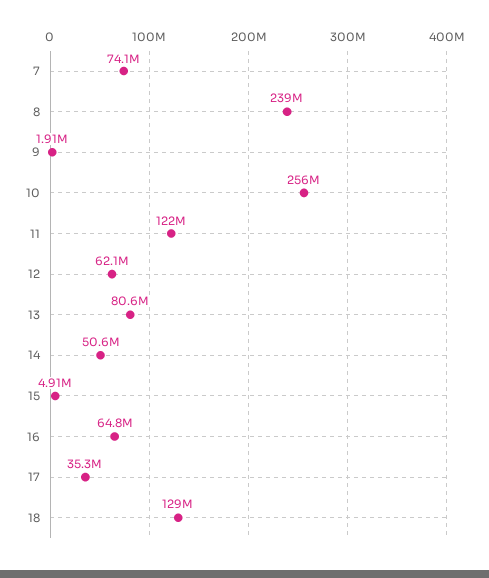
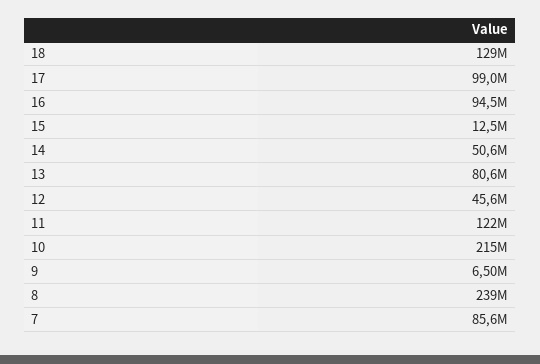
7: 74100000 -> 85600000
9: 1910000 -> 6500000
10: 256000000 -> 215000000
12: 62100000 -> 45600000
15: 4910000 -> 12500000
16: 64800000 -> 94500000
17: 35300000 -> 99000000

